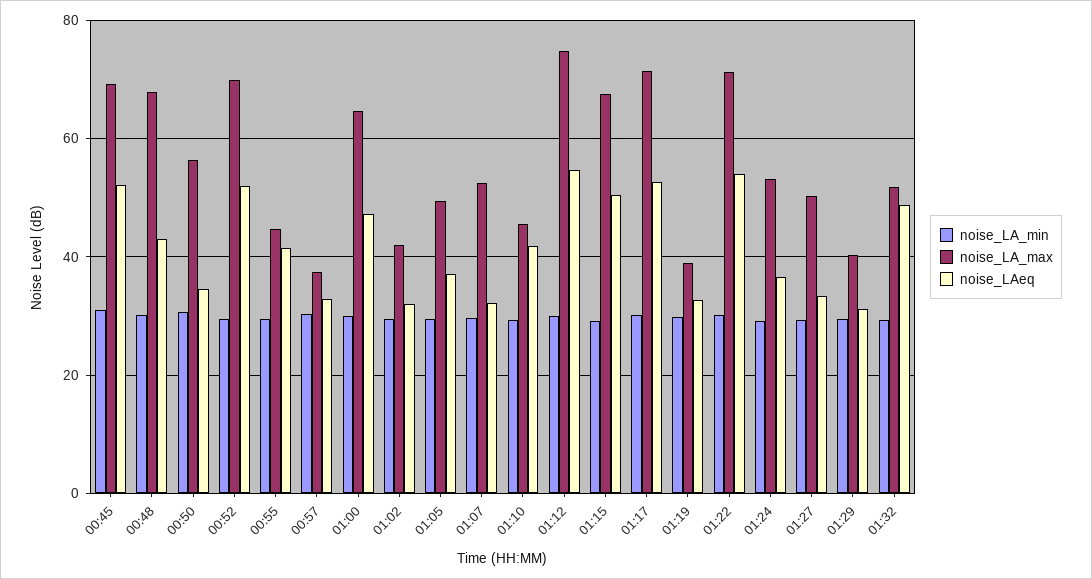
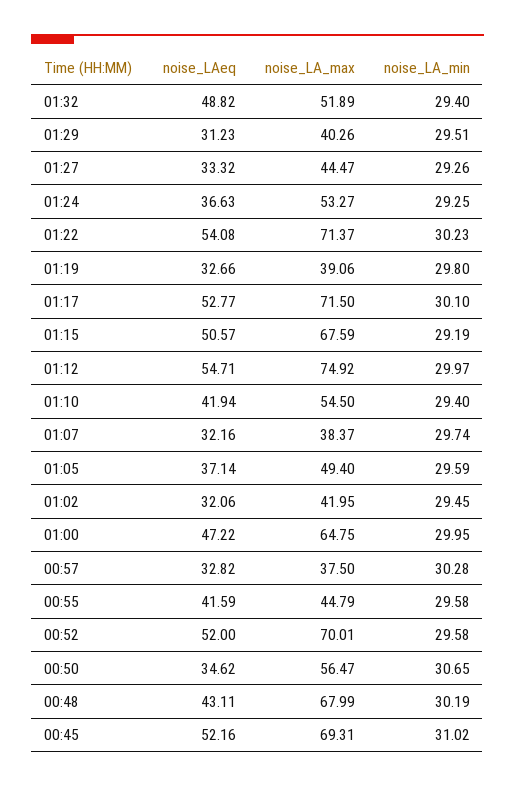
noise_LA_max, 01:07: 52 -> 38.37
noise_LA_max, 01:10: 46 -> 54.5
noise_LA_max, 01:27: 50 -> 44.47

